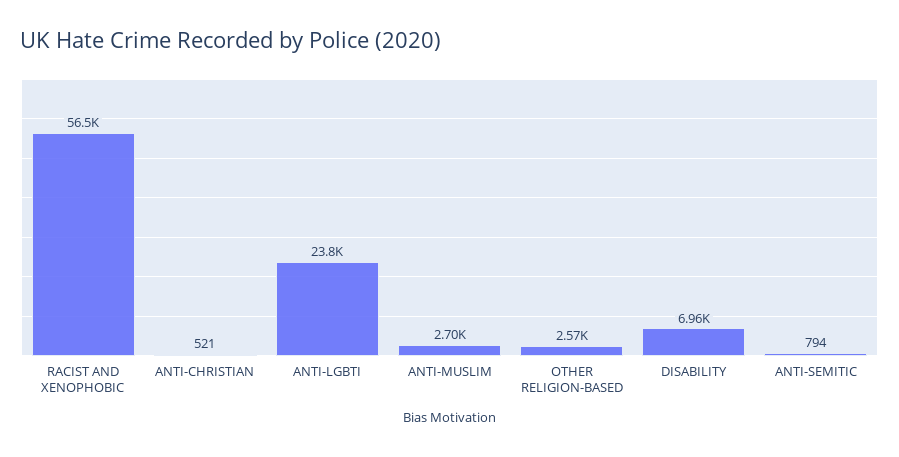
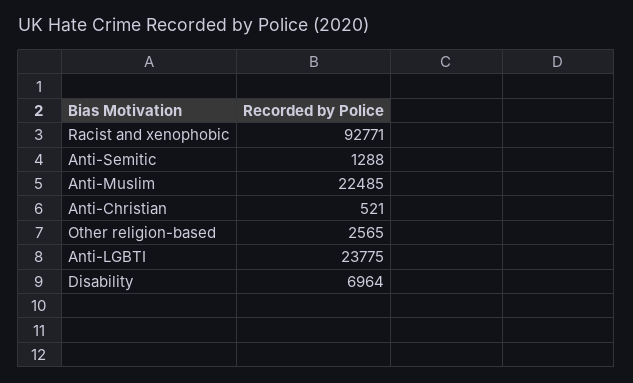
RACIST AND XENOPHOBIC: 56500 -> 92771
ANTI-MUSLIM: 2700 -> 22485
ANTI-SEMITIC: 794 -> 1288

